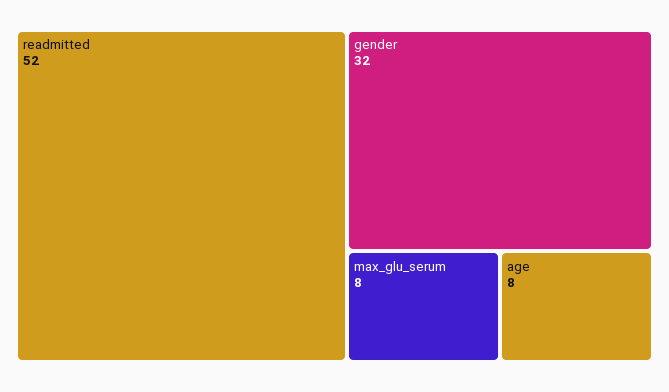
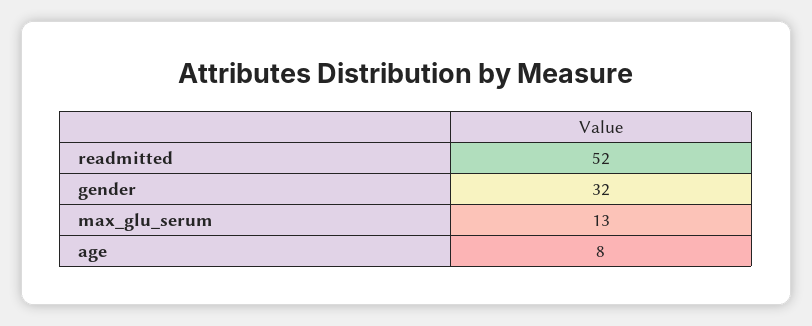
max_glu_serum: 8 -> 13

